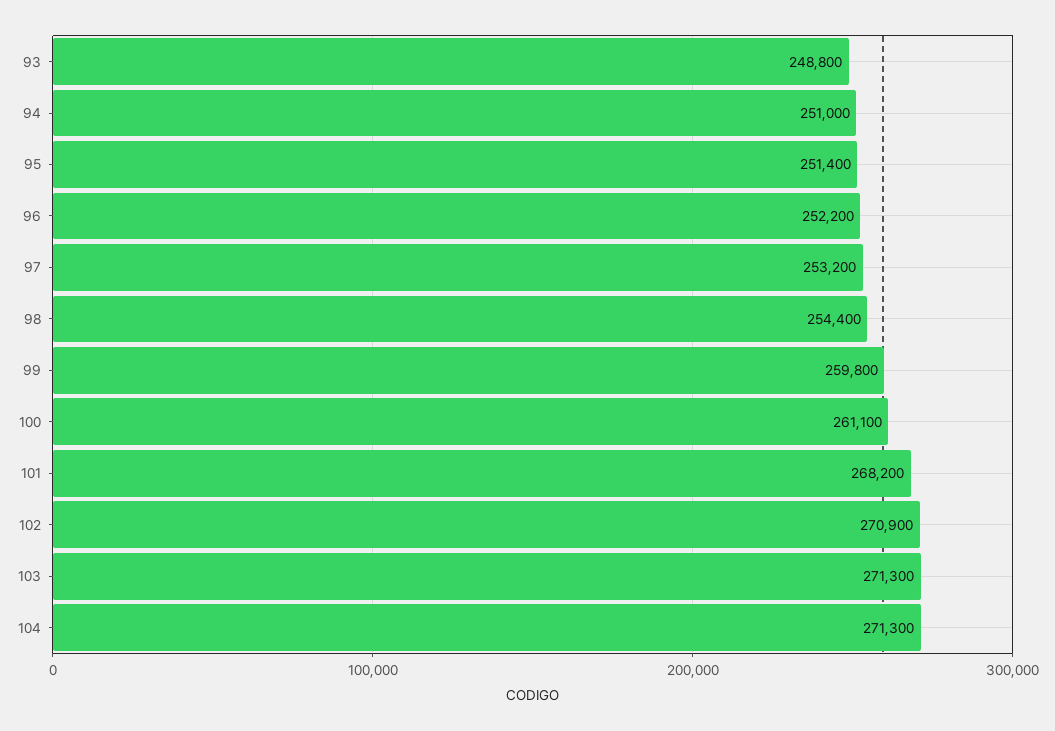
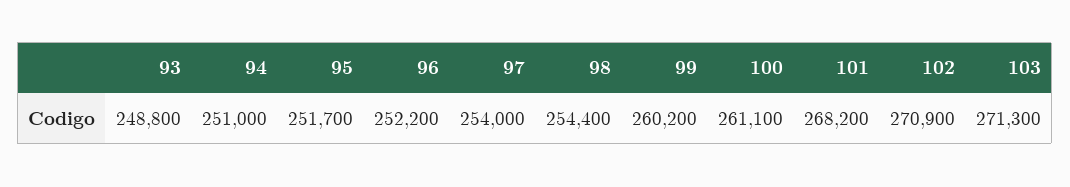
95: 251400 -> 251700
97: 253200 -> 254000
99: 259800 -> 260200
104: 271300 -> none

